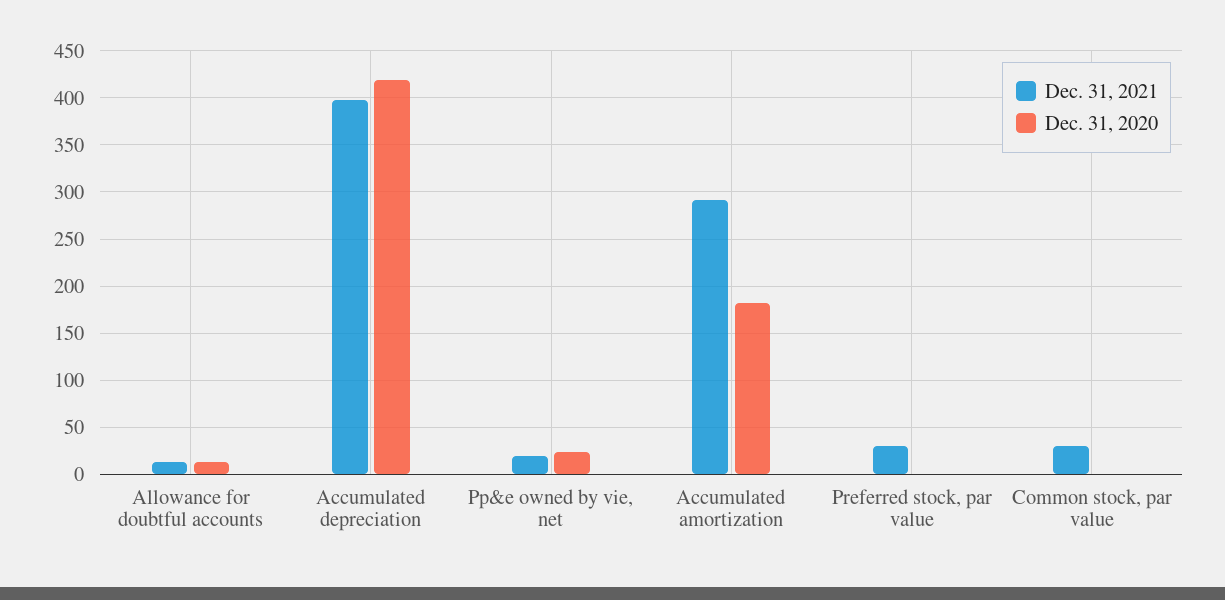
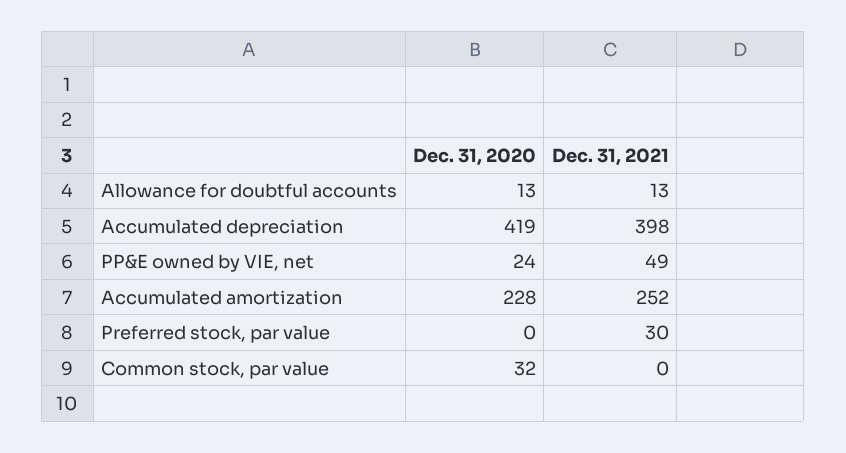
Dec. 31, 2021, Pp&e owned by vie, net: 20 -> 49
Dec. 31, 2021, Accumulated amortization: 290 -> 252
Dec. 31, 2020, Accumulated amortization: 180 -> 228
Dec. 31, 2021, Common stock, par value: 30 -> 0
Dec. 31, 2020, Common stock, par value: 0 -> 32

